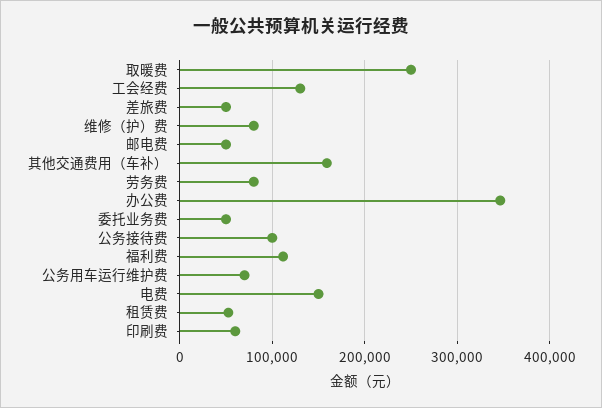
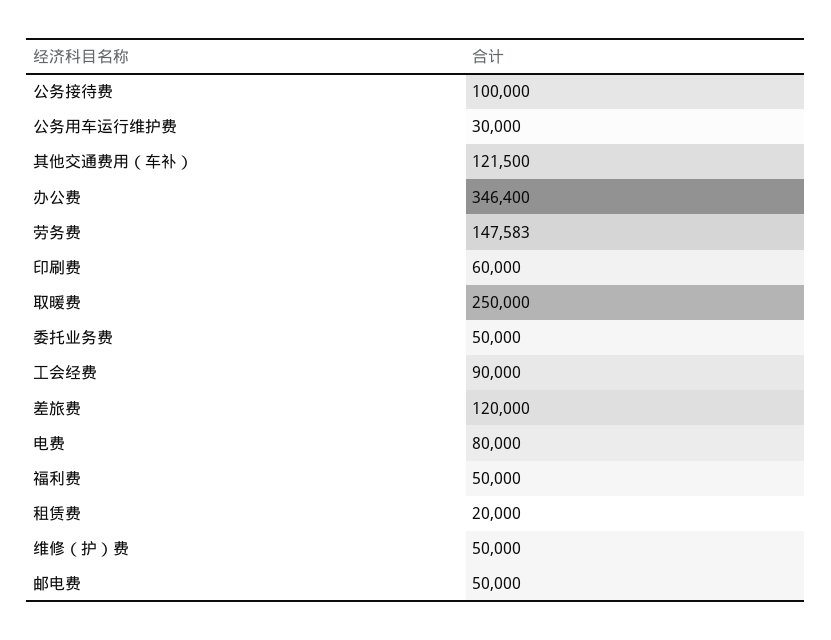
工会经费: 130000 -> 90000
差旅费: 50000 -> 120000
维修（护）费: 80000 -> 50000
其他交通费用（车补）: 160000 -> 121500
劳务费: 80000 -> 147583
福利费: 110000 -> 50000
公务用车运行维护费: 70000 -> 30000
电费: 150000 -> 80000
租赁费: 50000 -> 20000

